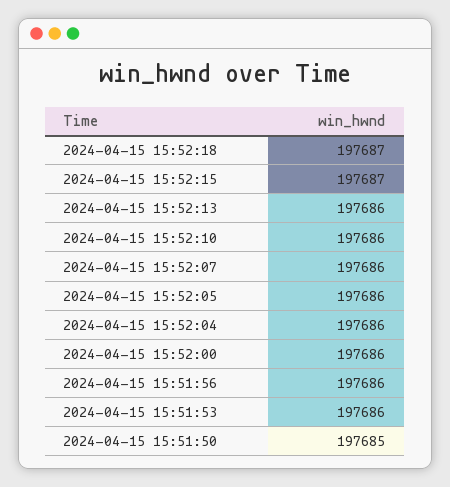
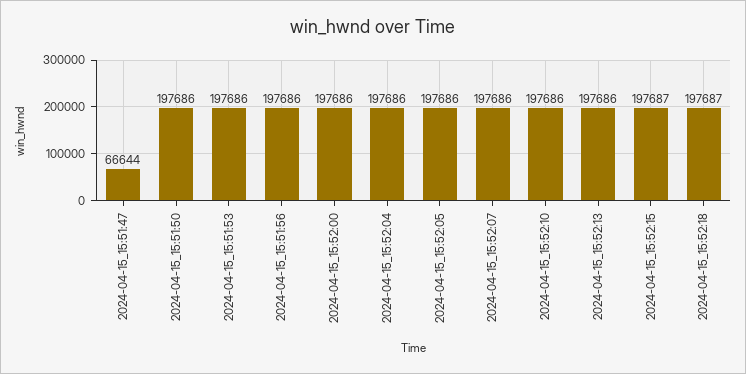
2024-04-15 15:51:50: 197685 -> 197686
2024-04-15_15:51:47: none -> 66644

